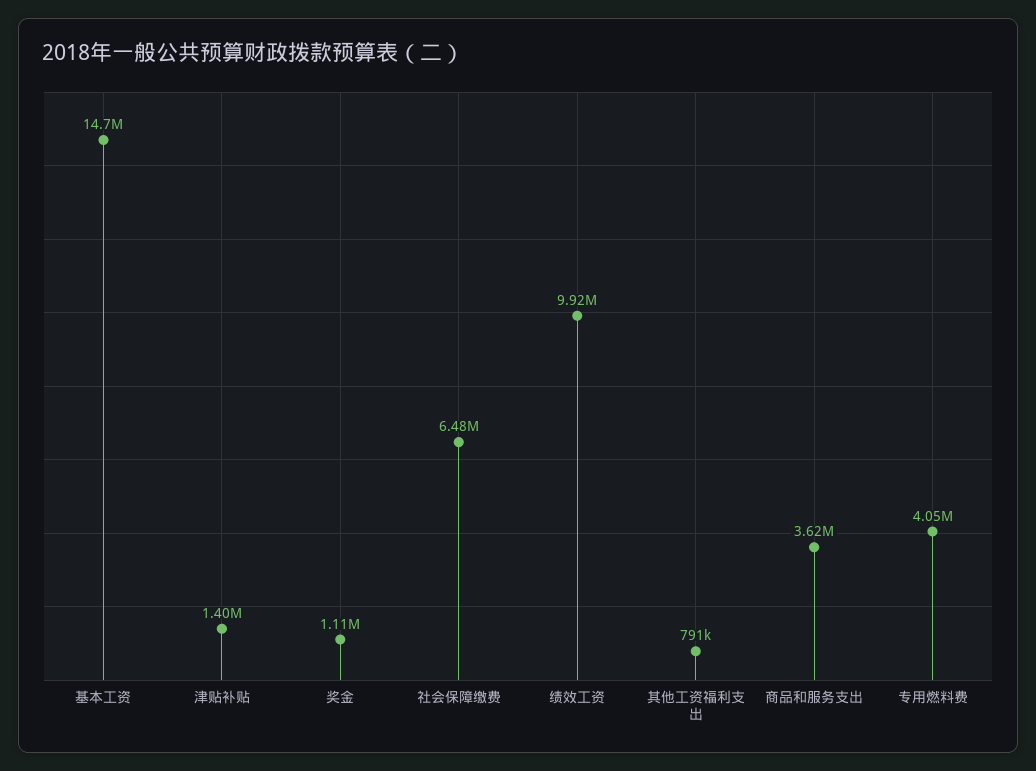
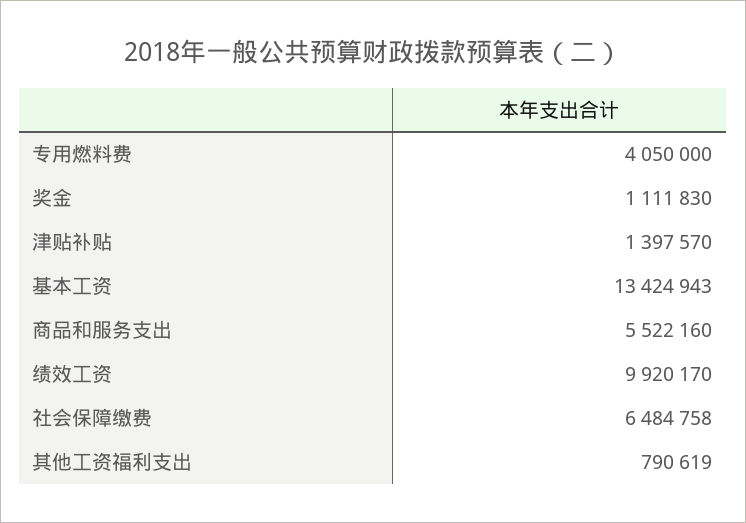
基本工资: 14700000 -> 13424943
商品和服务支出: 3620000 -> 5522160

